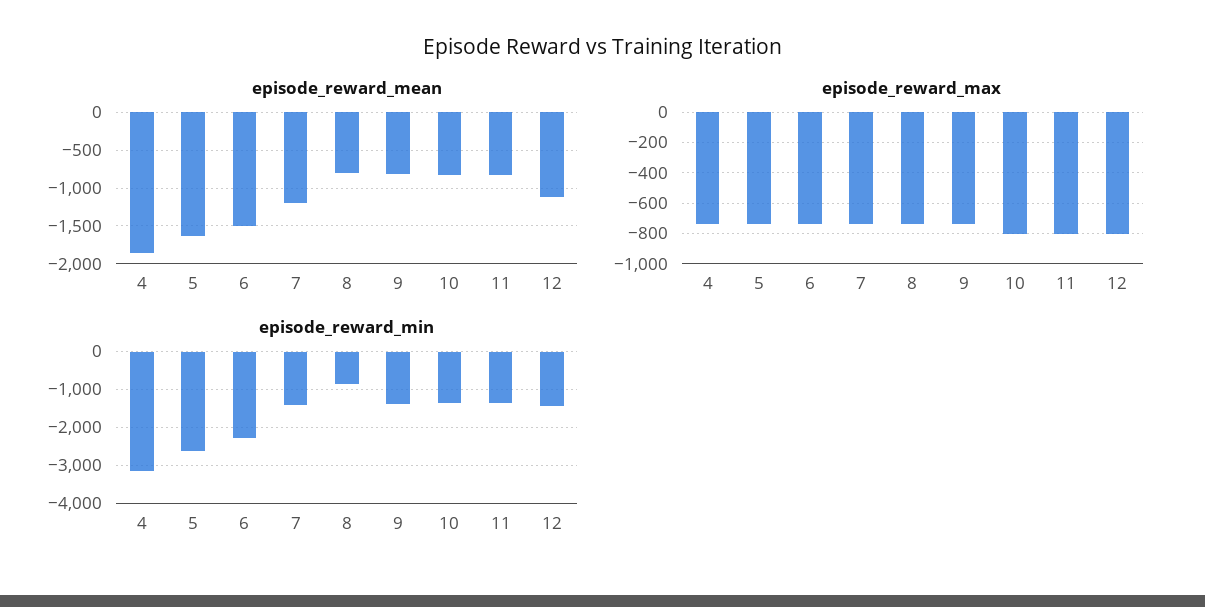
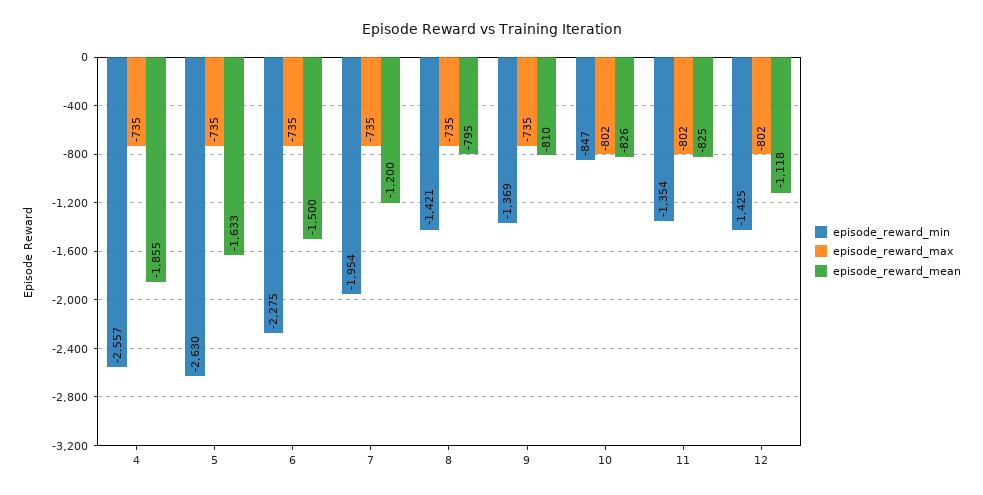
episode_reward_min, 4: -3200 -> -2557
episode_reward_min, 7: -1400 -> -1954
episode_reward_min, 8: -800 -> -1421
episode_reward_min, 10: -1400 -> -847

